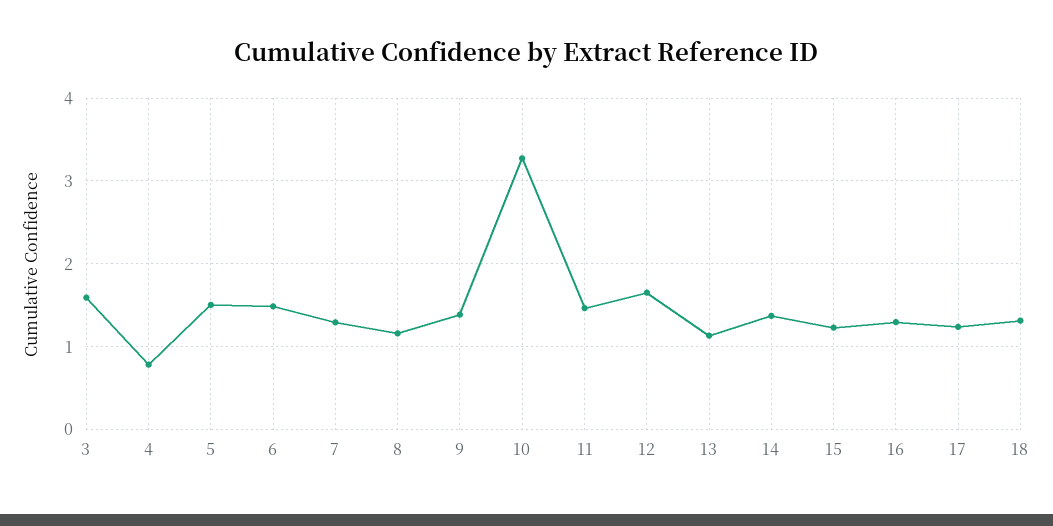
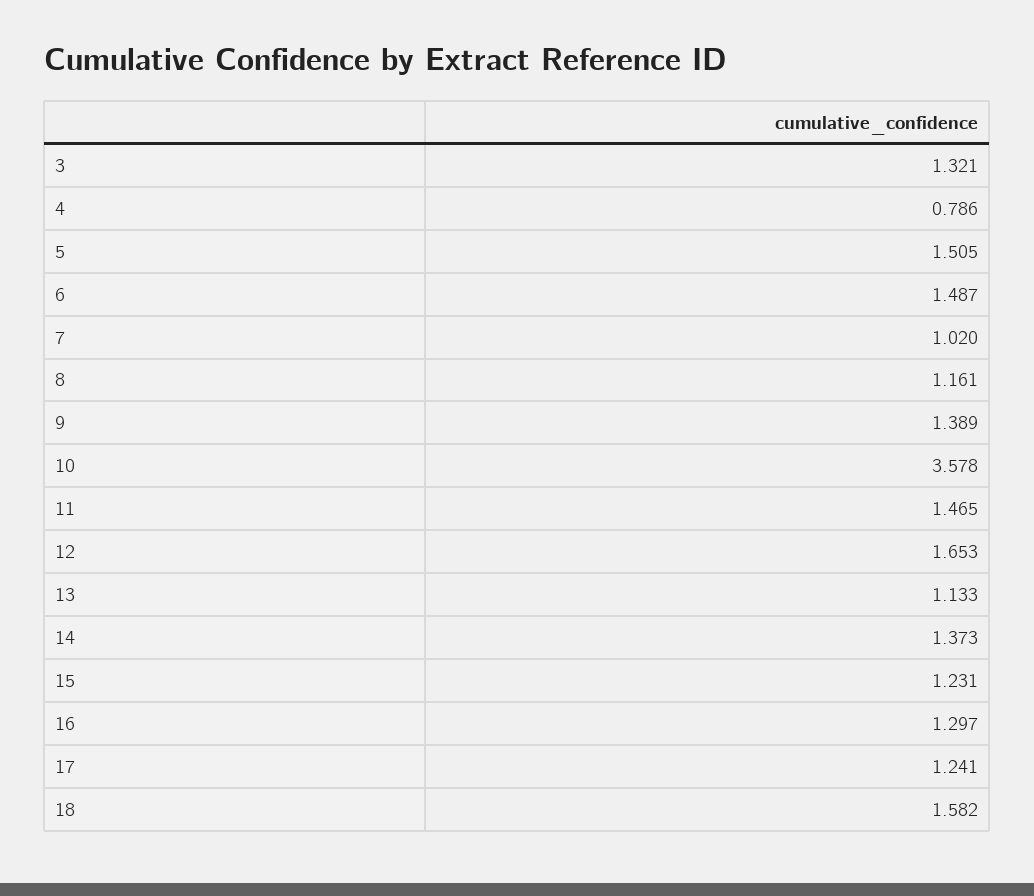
3: 1.6 -> 1.321
7: 1.3 -> 1.02
10: 3.3 -> 3.578
18: 1.3 -> 1.582

